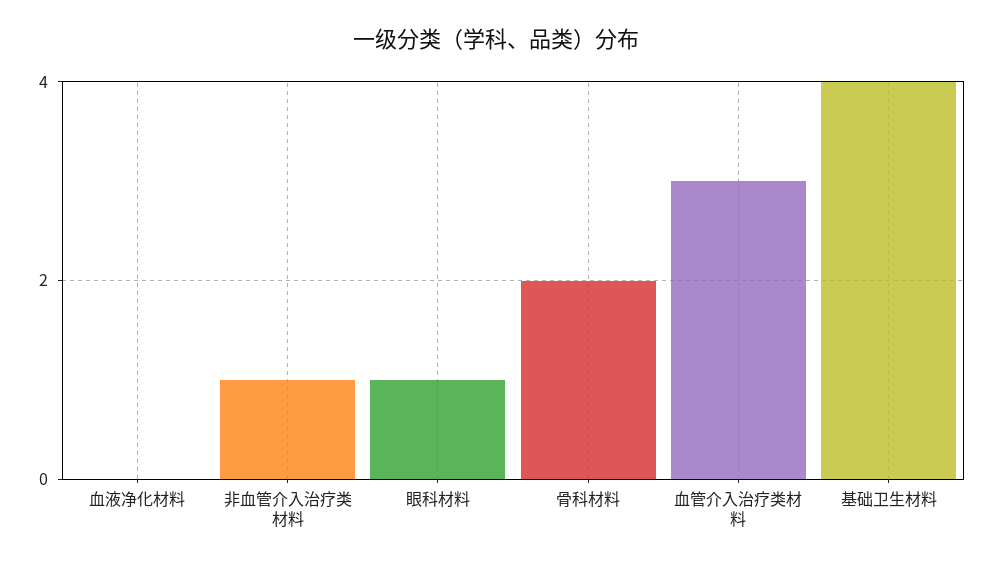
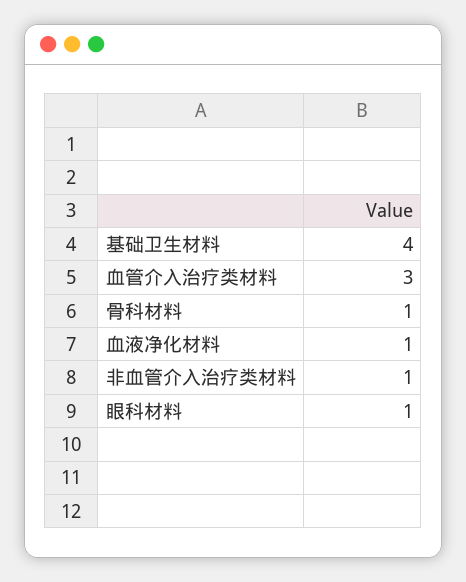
血液净化材料: 0 -> 1
骨科材料: 2 -> 1

